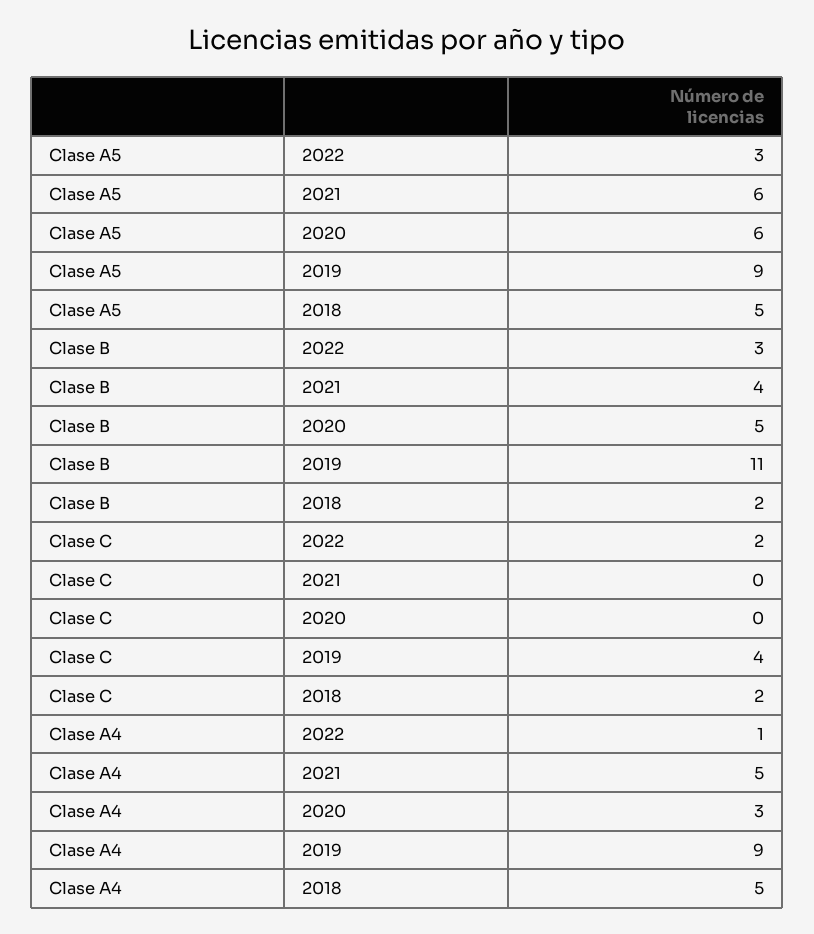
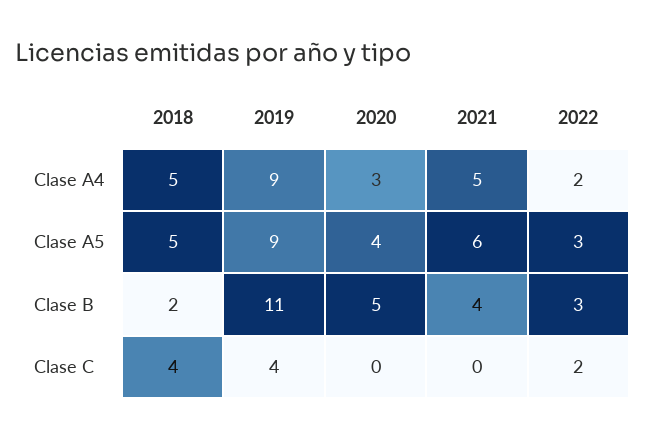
Clase A5, 2020: 6 -> 4
Clase C, 2018: 2 -> 4
Clase A4, 2022: 1 -> 2

